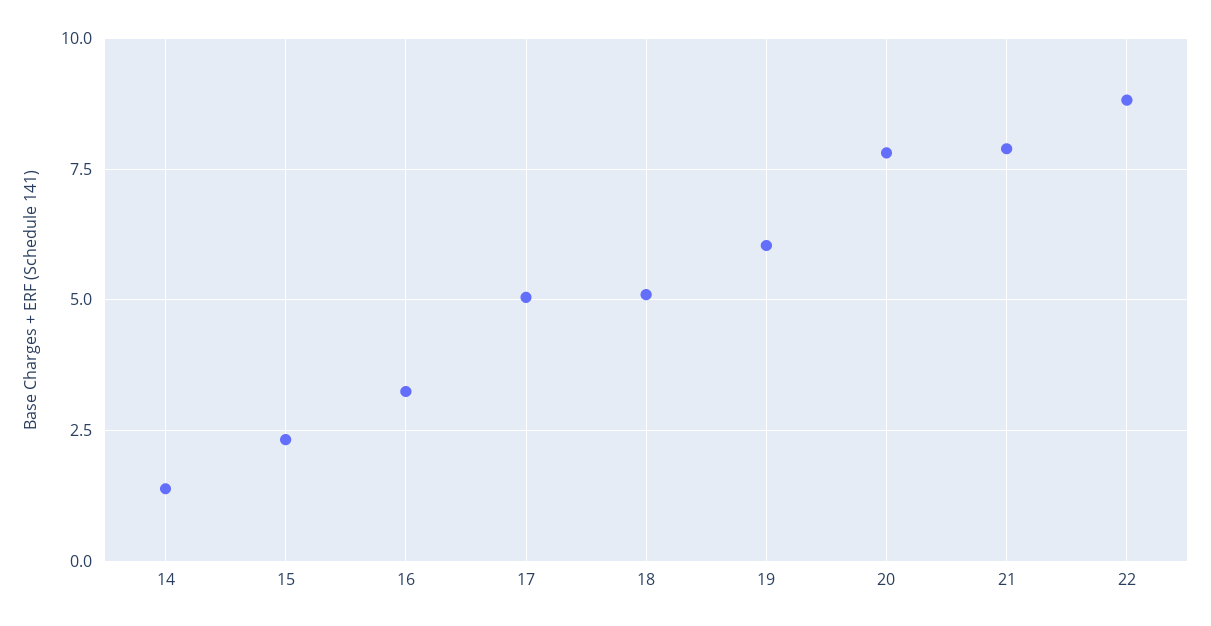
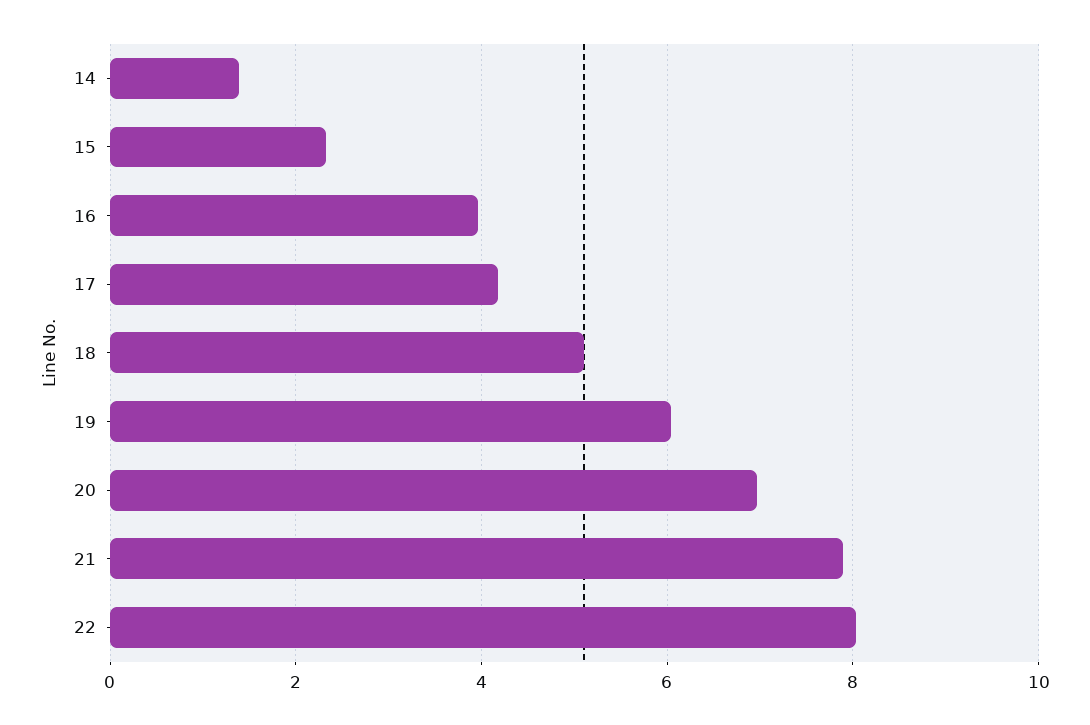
16: 3.25 -> 4
17: 5 -> 4.2
20: 7.75 -> 7
22: 8.75 -> 8

